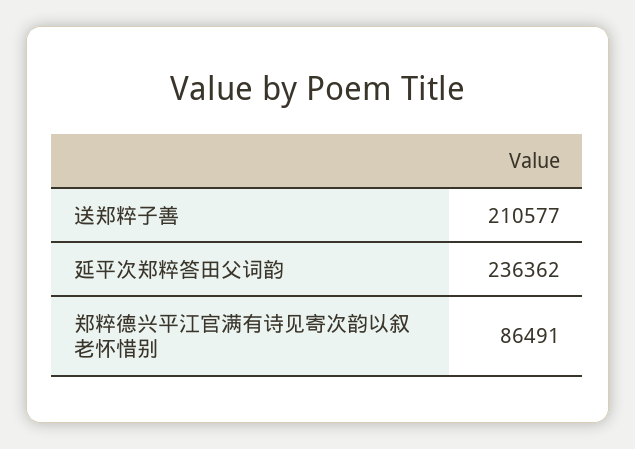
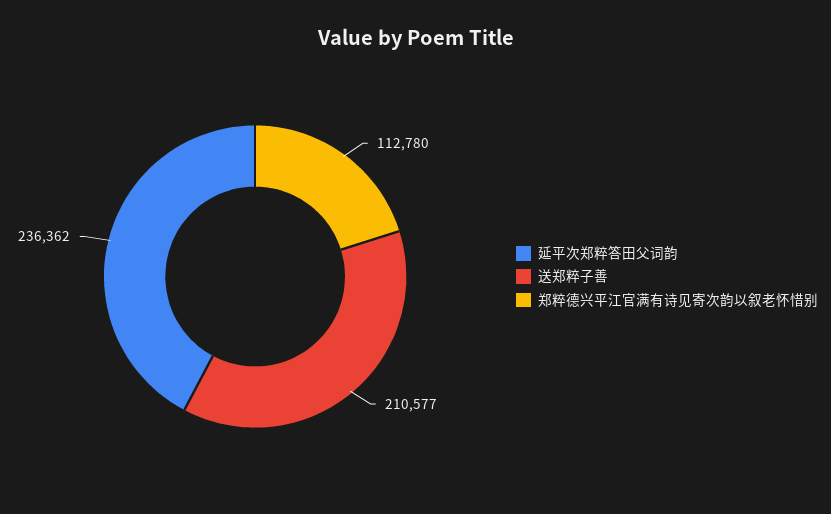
郑粹德兴平江官满有诗见寄次韵以叙老怀惜别: 86491 -> 112780

